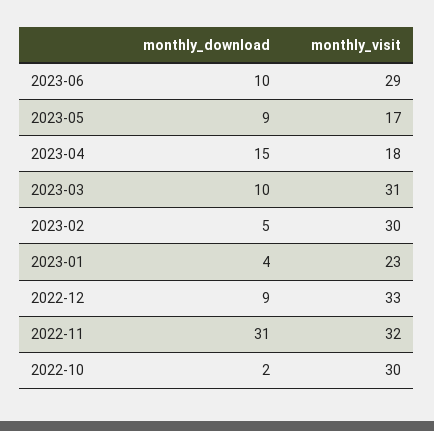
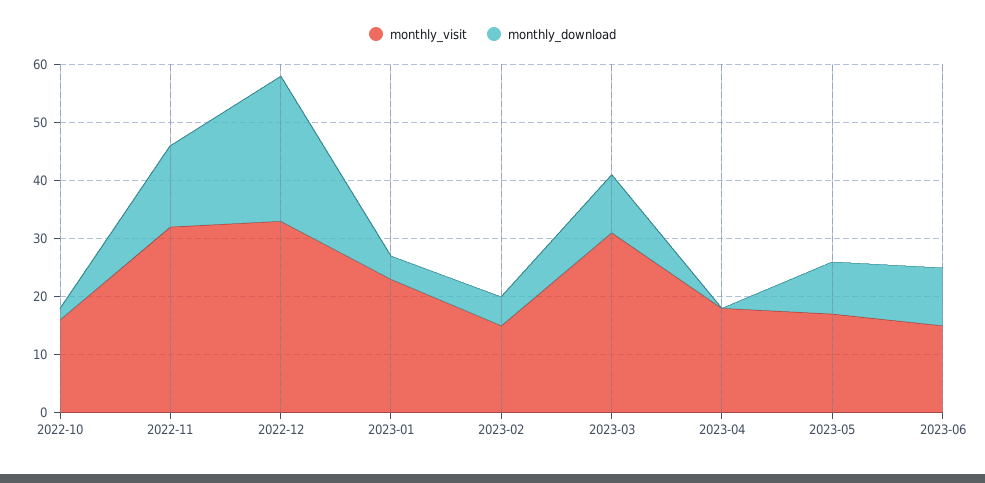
monthly_visit, 2023-06: 29 -> 15
monthly_download, 2023-04: 15 -> 0
monthly_visit, 2023-02: 30 -> 15
monthly_download, 2022-12: 9 -> 25
monthly_download, 2022-11: 31 -> 15
monthly_visit, 2022-10: 30 -> 15

